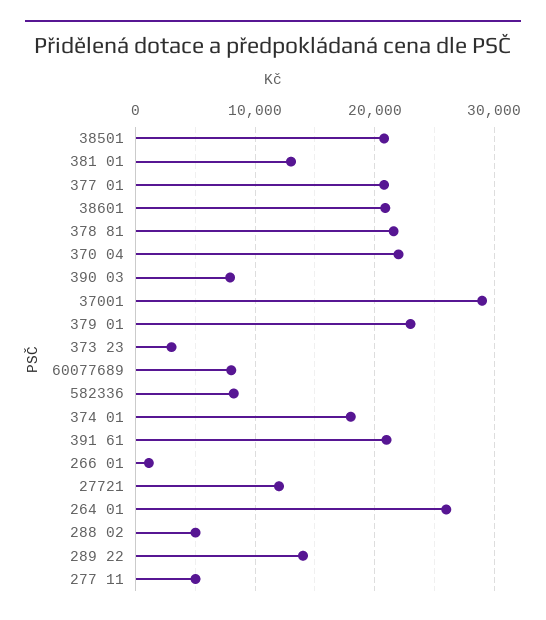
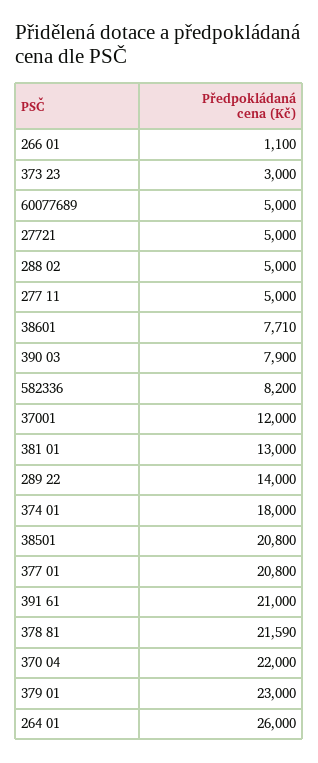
38601: 21000 -> 7710
37001: 29000 -> 12000
60077689: 8000 -> 5000
27721: 12000 -> 5000

